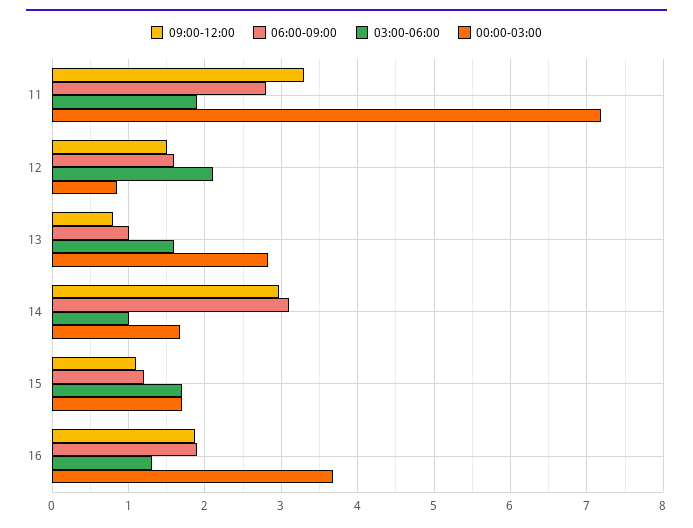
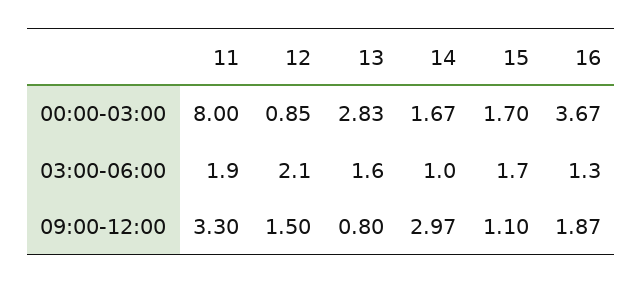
06:00-09:00, 11: 2.8 -> none
00:00-03:00, 11: 7.2 -> 8
06:00-09:00, 12: 1.6 -> none
06:00-09:00, 13: 1 -> none
06:00-09:00, 14: 3.1 -> none
06:00-09:00, 15: 1.2 -> none
06:00-09:00, 16: 1.9 -> none

